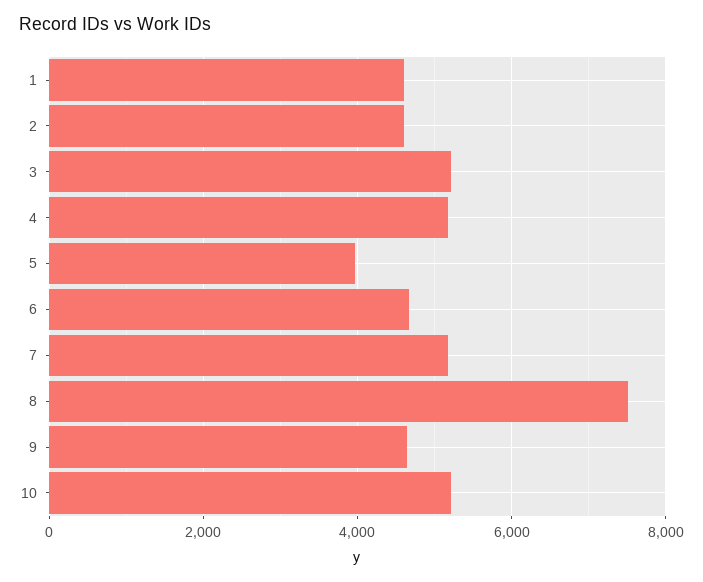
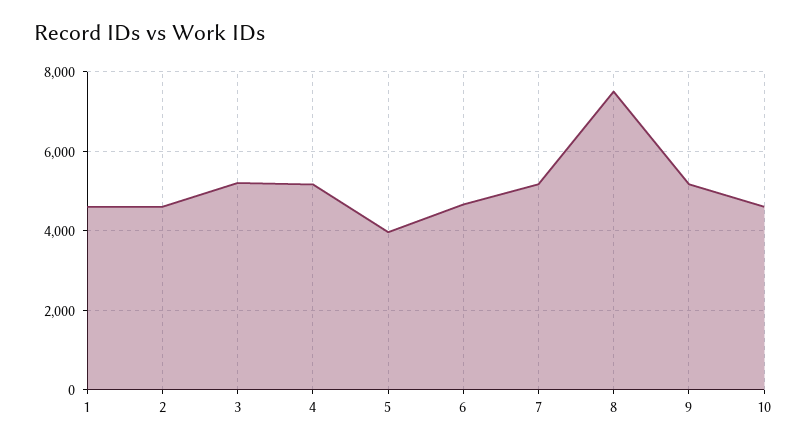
9: 4600 -> 5200
10: 5200 -> 4600

